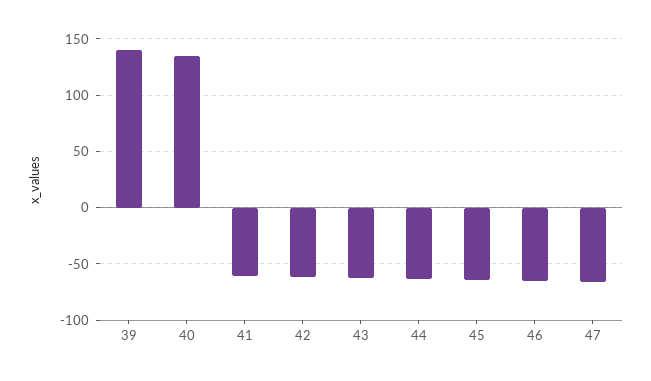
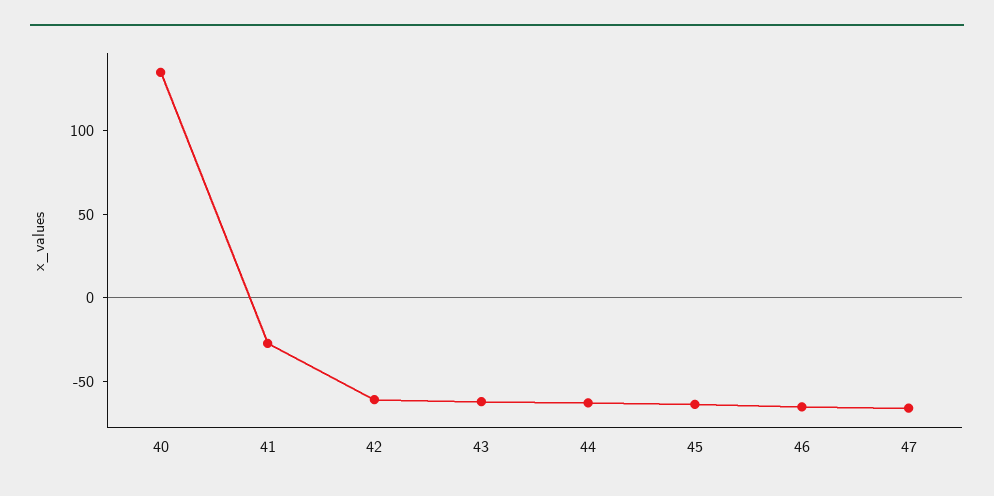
39: 140 -> none
41: -60 -> -30

